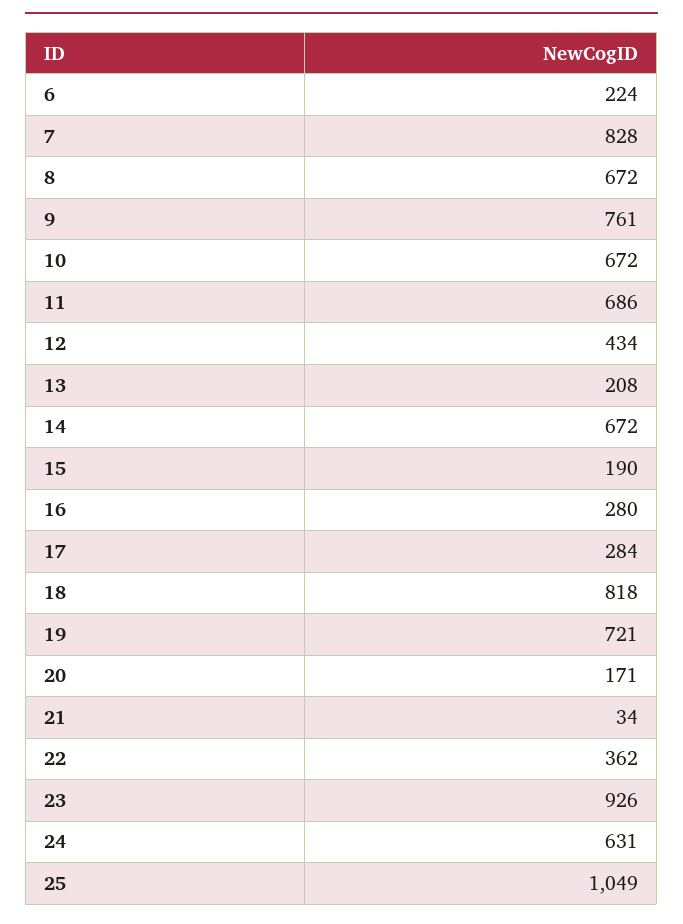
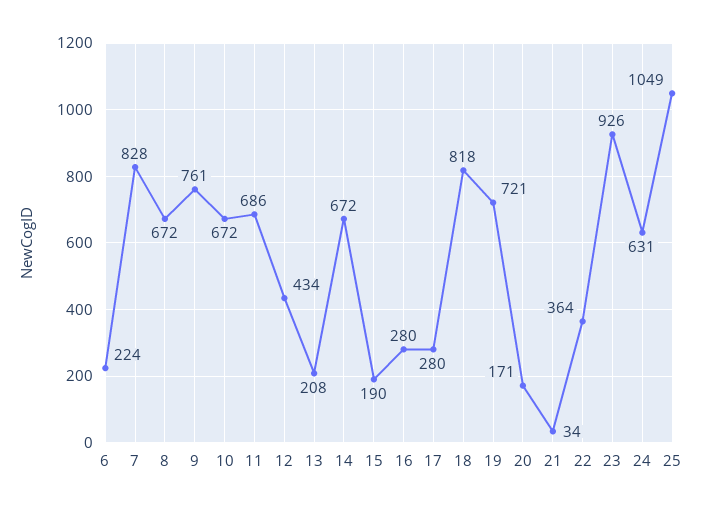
17: 284 -> 280
22: 362 -> 364

